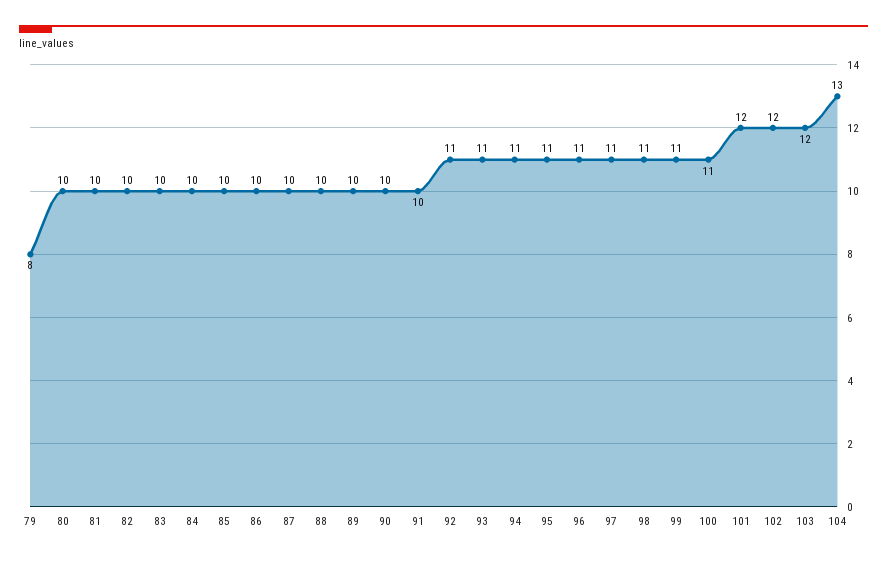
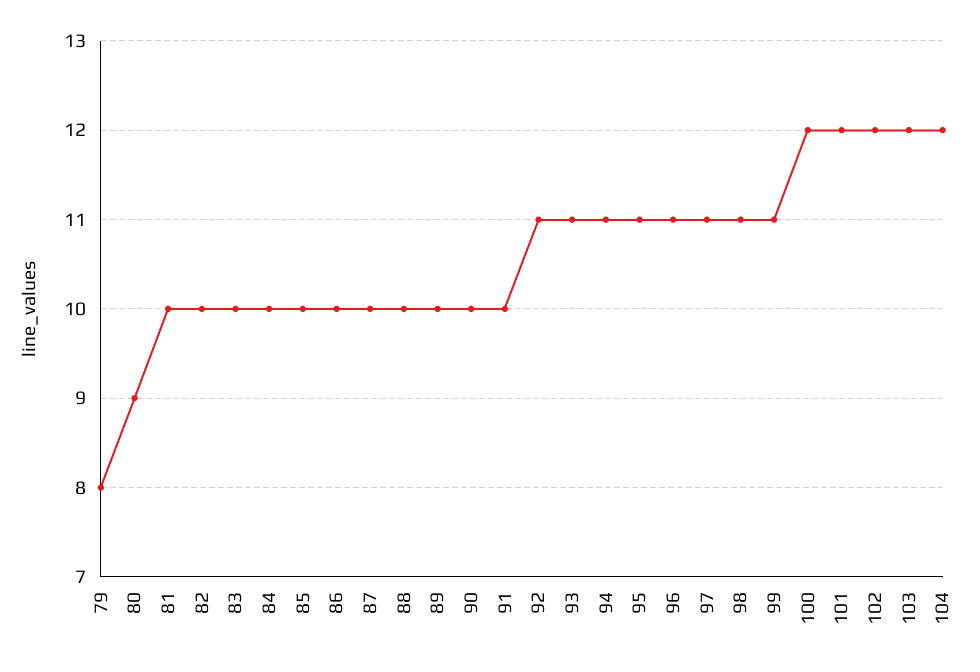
80: 10 -> 9
100: 11 -> 12
104: 13 -> 12

